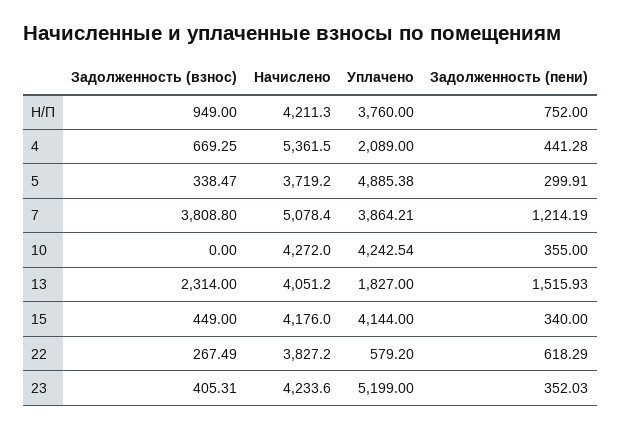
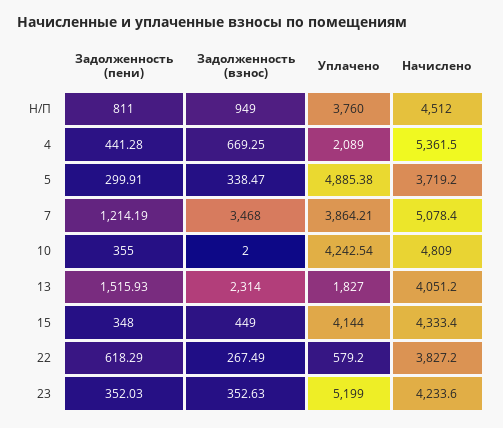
Начислено, Н/П: 4211.3 -> 4512
Задолженность (пени), Н/П: 752 -> 811
Задолженность (взнос), 7: 3808.8 -> 3468
Задолженность (взнос), 10: 0 -> 2
Начислено, 10: 4272 -> 4809
Начислено, 15: 4176 -> 4333.4
Задолженность (пени), 15: 340 -> 348
Задолженность (взнос), 23: 405.31 -> 352.63

